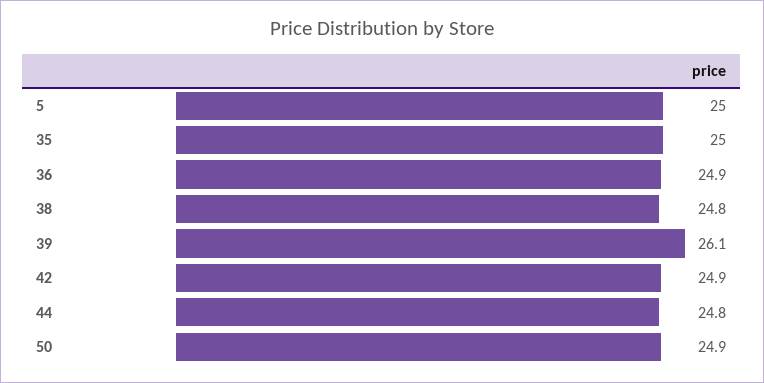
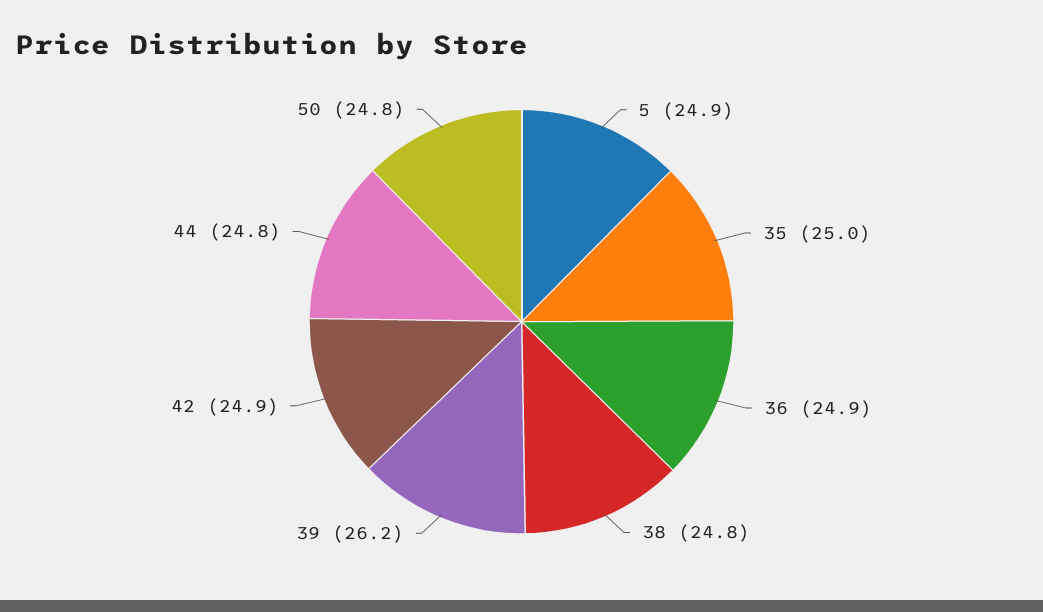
5: 25 -> 24.9
39: 26.1 -> 26.2
50: 24.9 -> 24.8

